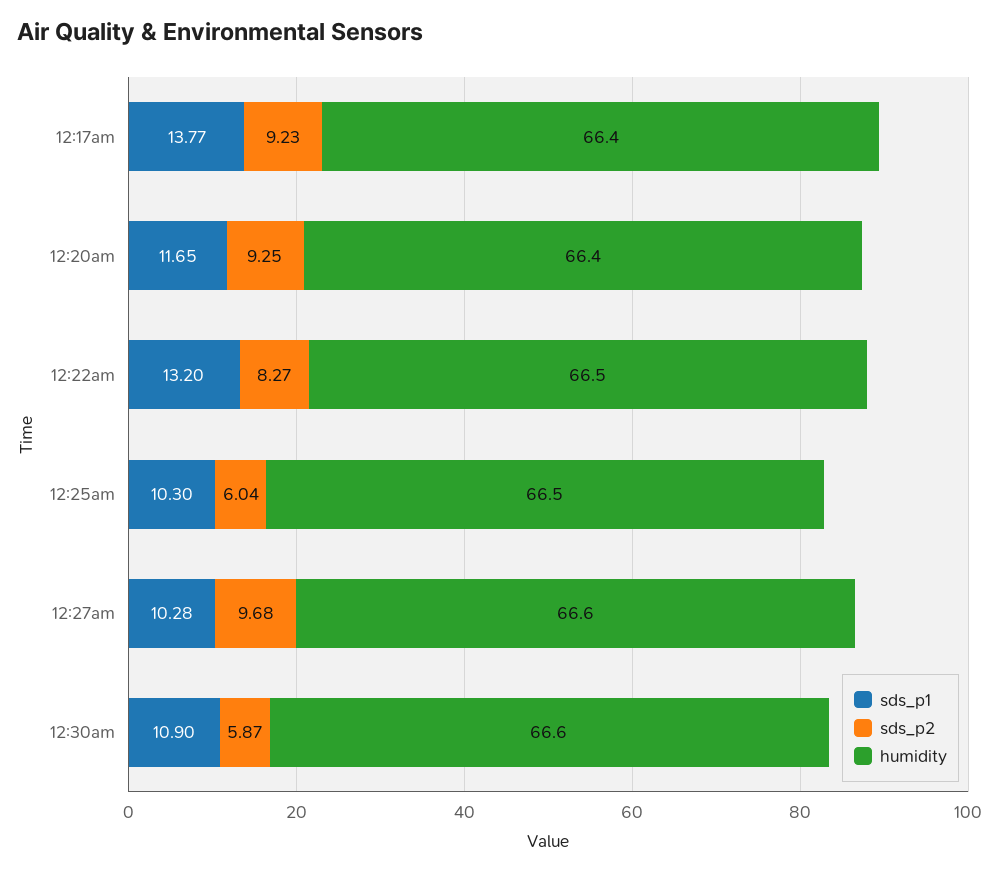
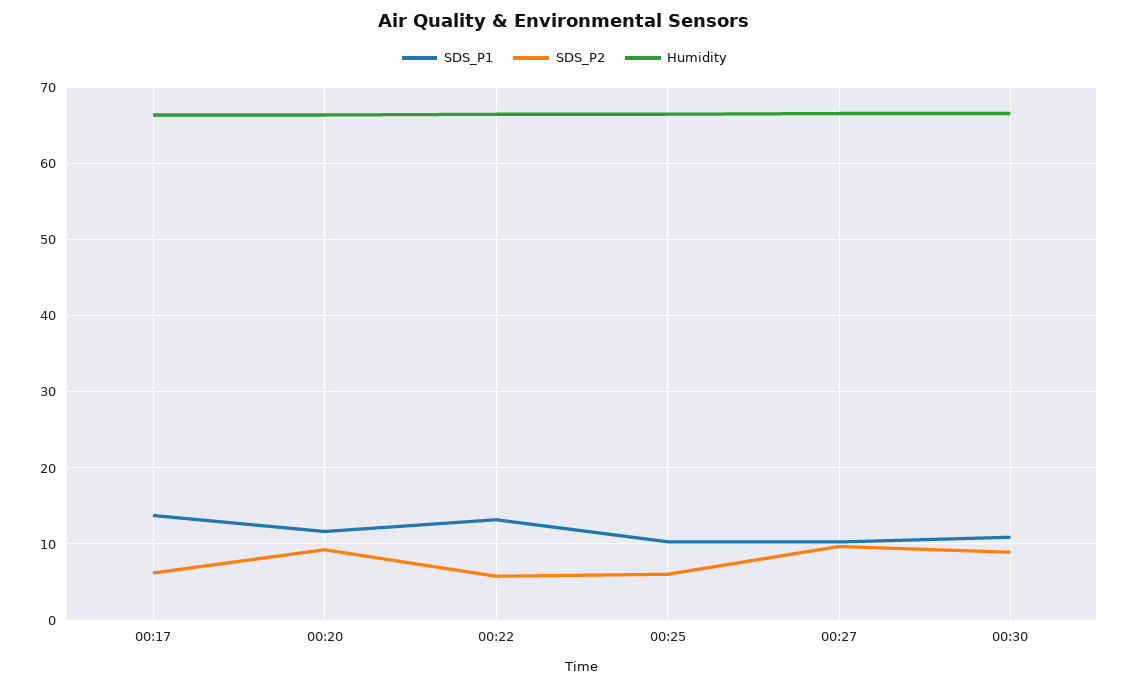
sds_p2, 12:17am: 9.23 -> 6
sds_p2, 12:22am: 8.27 -> 6
sds_p2, 12:30am: 5.87 -> 9

